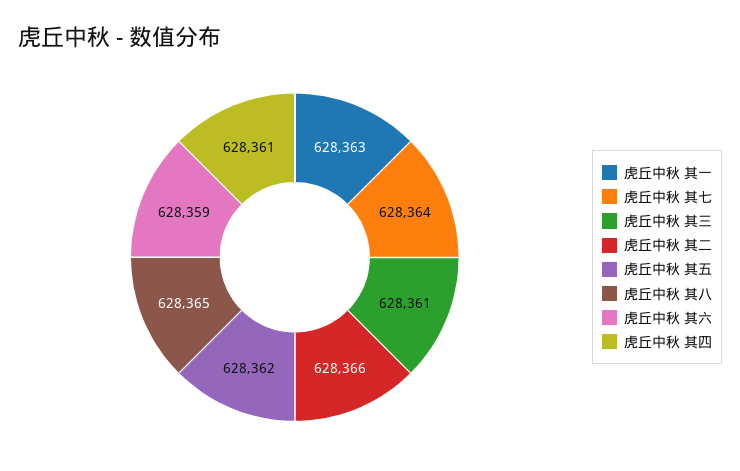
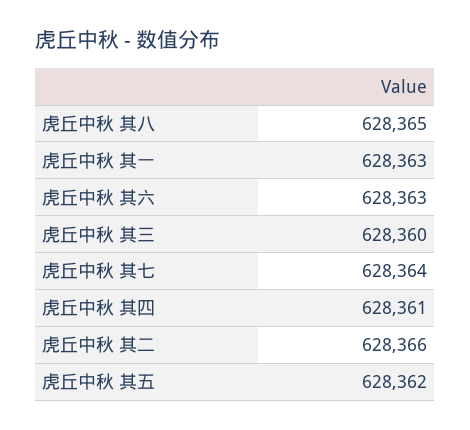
虎丘中秋 其三: 628361 -> 628360
虎丘中秋 其六: 628359 -> 628363

